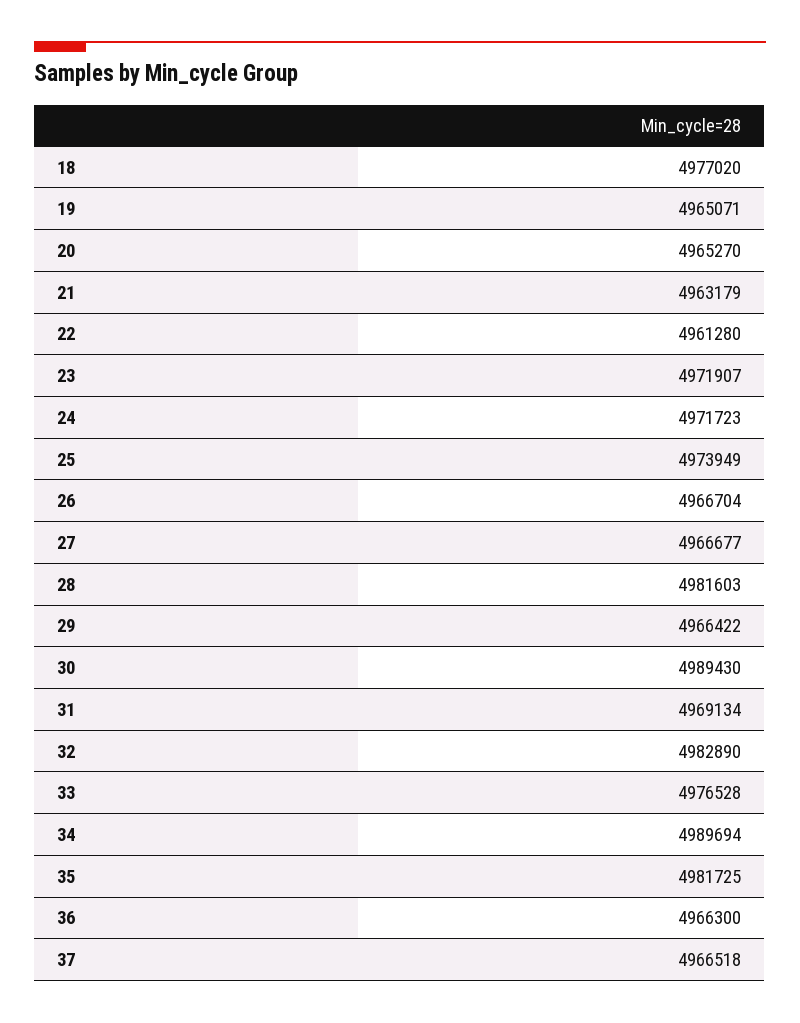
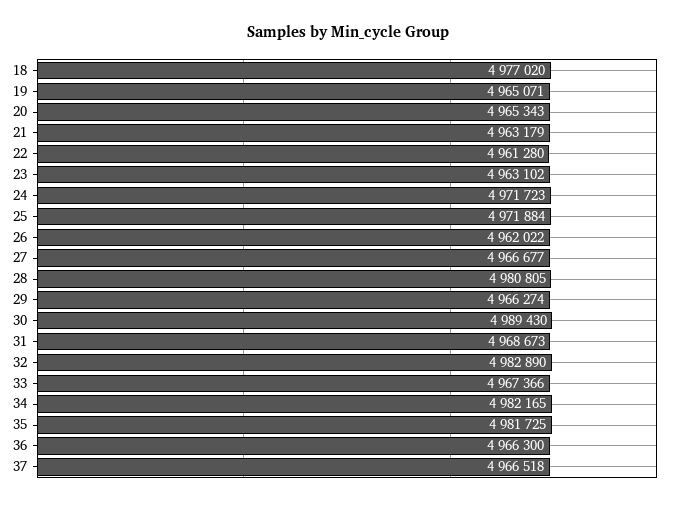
20: 4965270 -> 4965343
23: 4971907 -> 4963102
25: 4973949 -> 4971884
26: 4966704 -> 4962022
28: 4981603 -> 4980805
29: 4966422 -> 4966274
31: 4969134 -> 4968673
33: 4976528 -> 4967366
34: 4989694 -> 4982165

